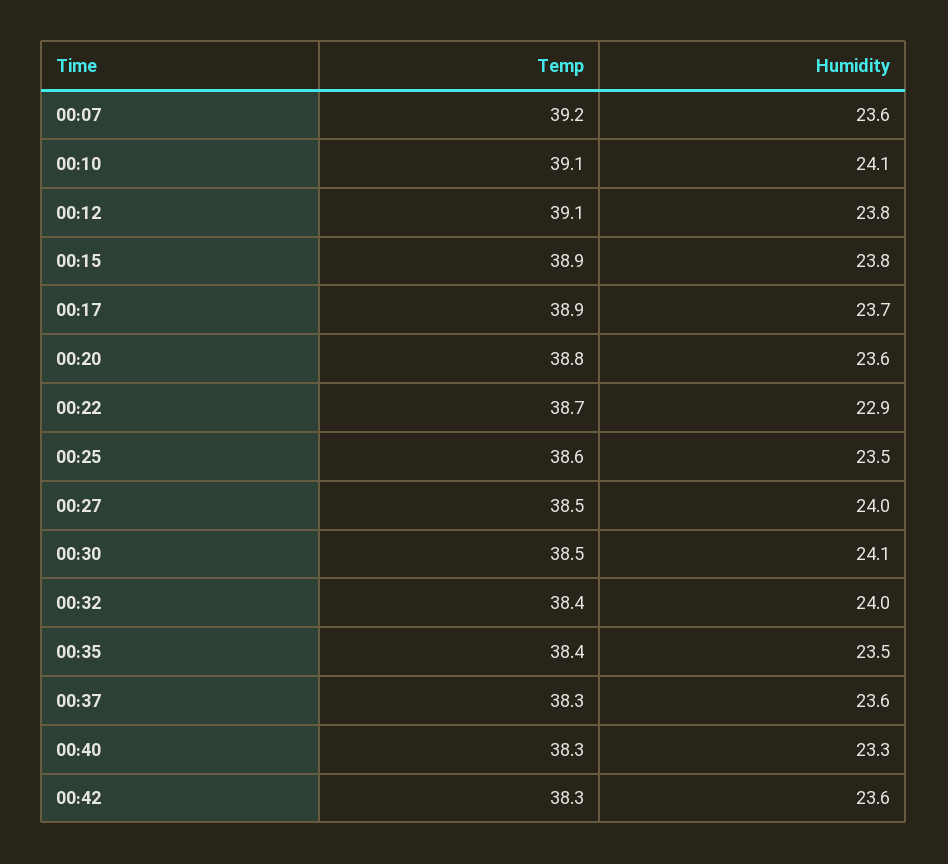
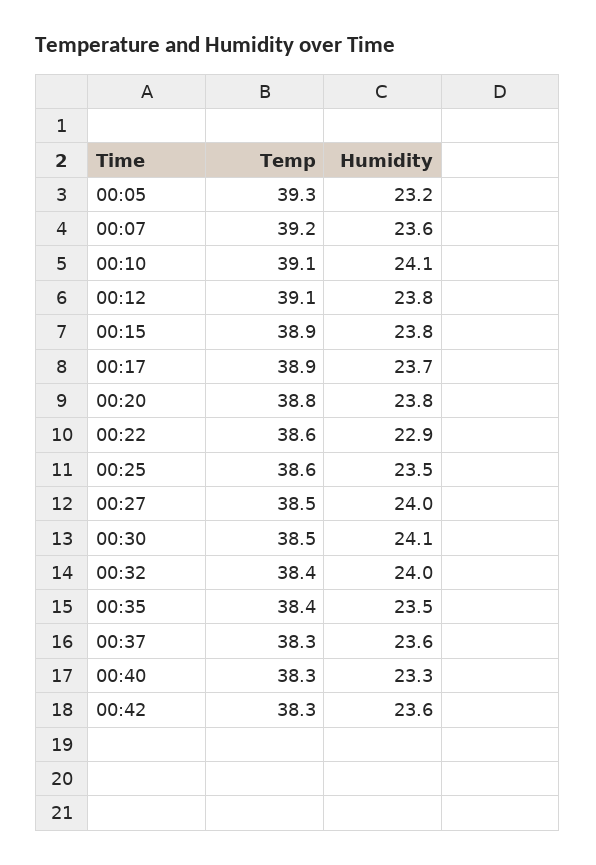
Humidity, 00:20: 23.6 -> 23.8
Temp, 00:22: 38.7 -> 38.6
Temp, 00:05: none -> 39.3
Humidity, 00:05: none -> 23.2

